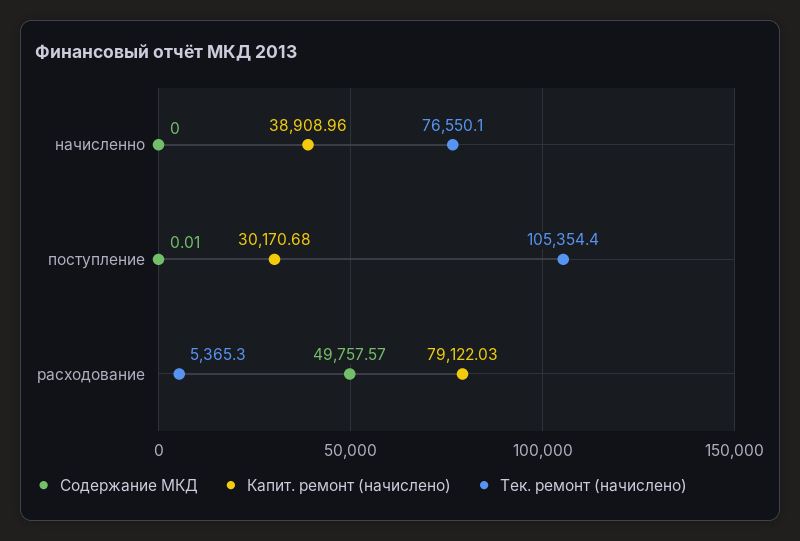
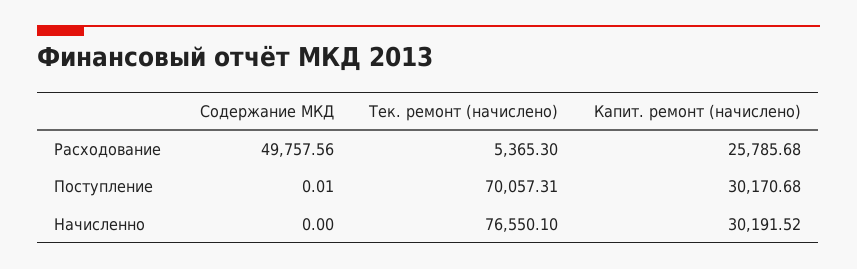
Капит. ремонт (начислено), начисленно: 38908.96 -> 30191.52
Тек. ремонт (начислено), поступление: 105354.4 -> 70057.31
Содержание МКД, расходование: 49757.57 -> 49757.56
Капит. ремонт (начислено), расходование: 79122.03 -> 25785.68

